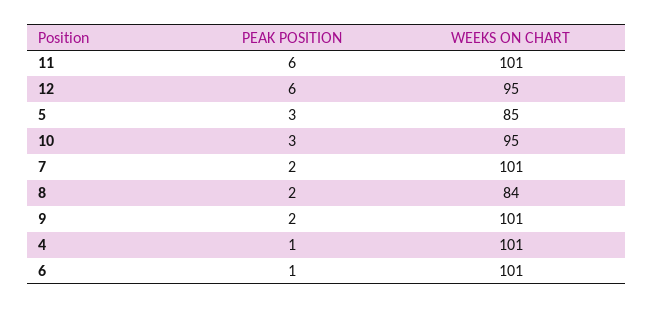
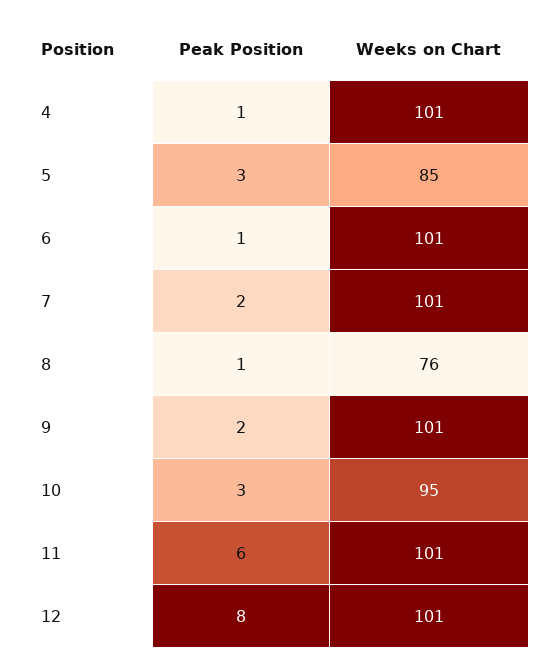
PEAK POSITION, 12: 6 -> 8
WEEKS ON CHART, 12: 95 -> 101
PEAK POSITION, 8: 2 -> 1
WEEKS ON CHART, 8: 84 -> 76

